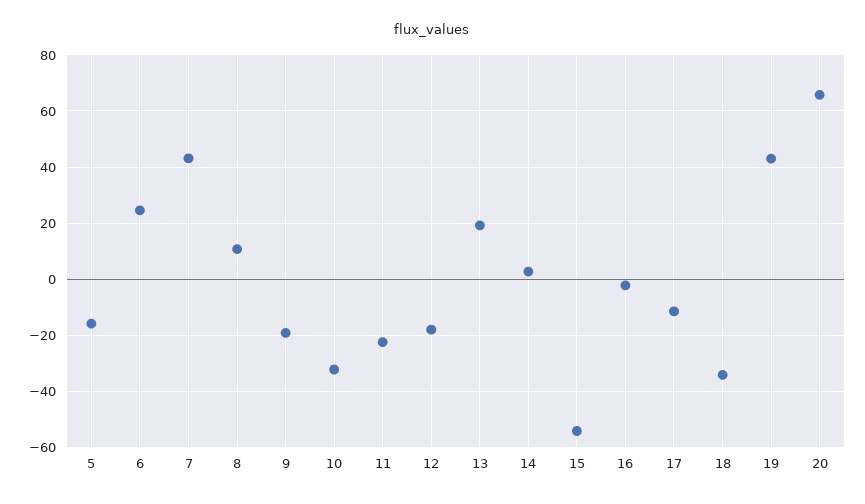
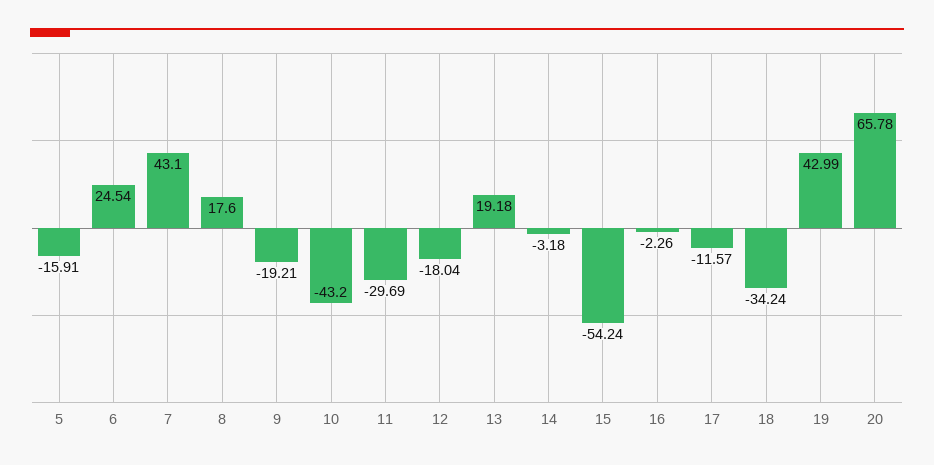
8: 10 -> 17.6
10: -32.5 -> -43.2
11: -22.5 -> -29.69
14: 2.5 -> -3.18

